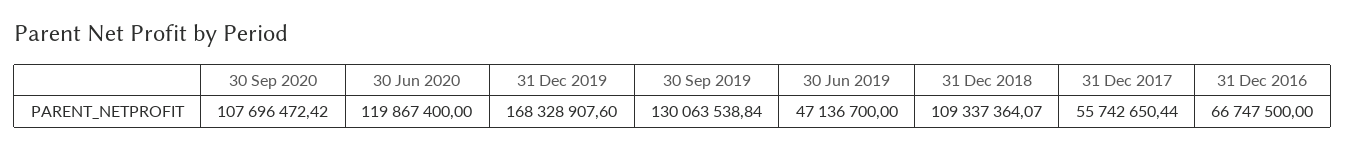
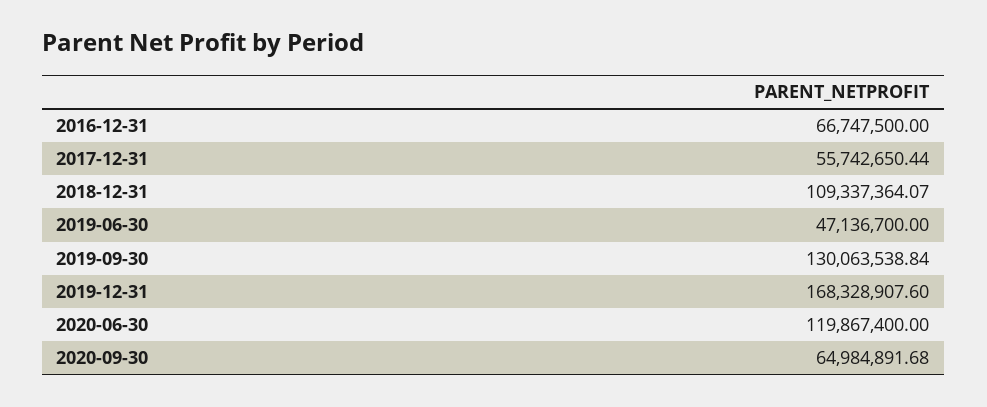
30 Sep 2020: 107696472.42 -> 64984891.68

